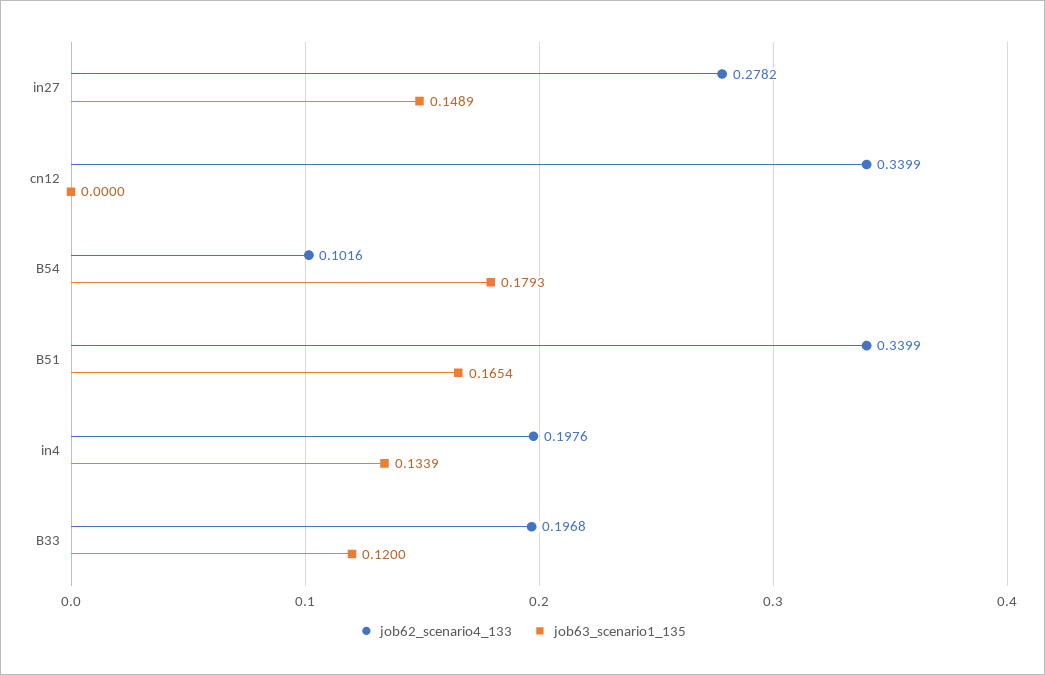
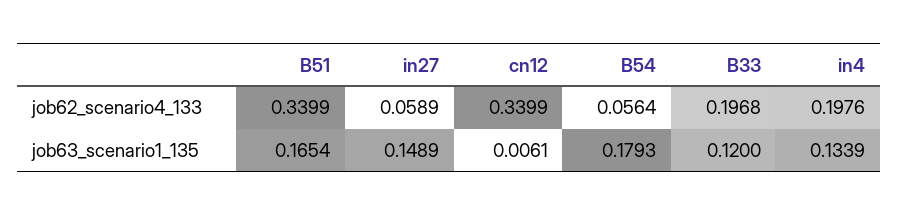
job62_scenario4_133, in27: 0.2782 -> 0.0589
job63_scenario1_135, cn12: 0 -> 0.0061
job62_scenario4_133, B54: 0.1016 -> 0.0564

